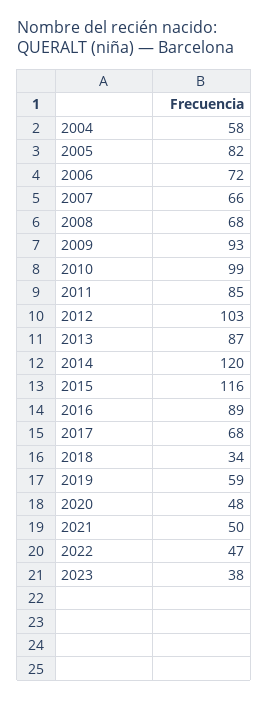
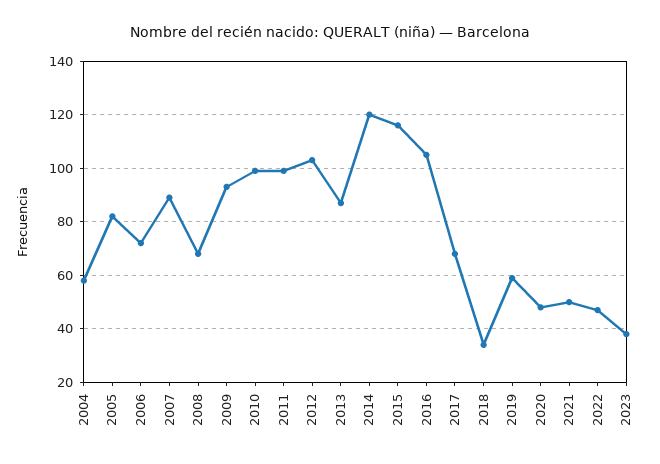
2007: 66 -> 90
2011: 85 -> 100
2016: 89 -> 105

